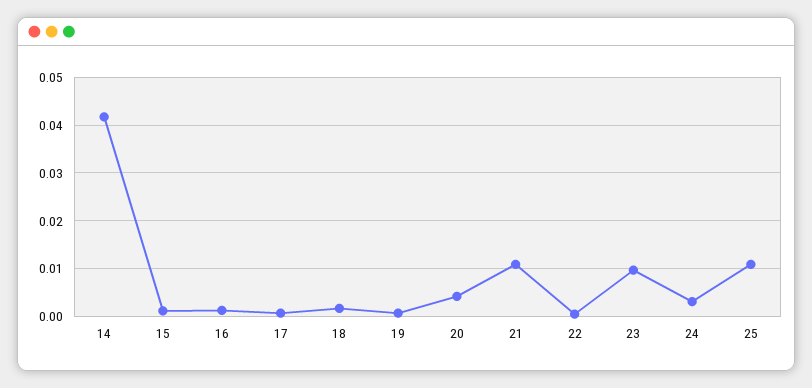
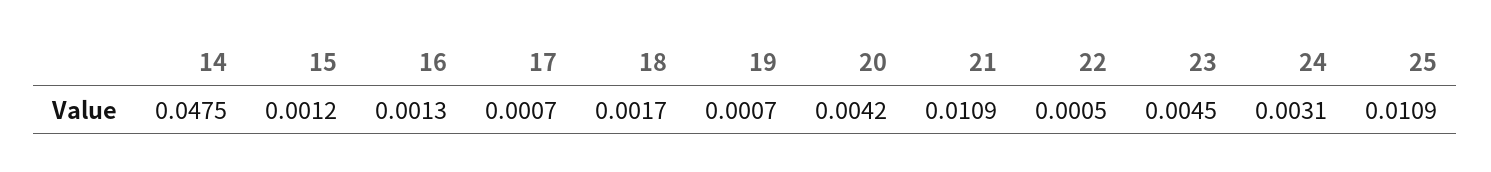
14: 0.042 -> 0.0475
23: 0.01 -> 0.0045

